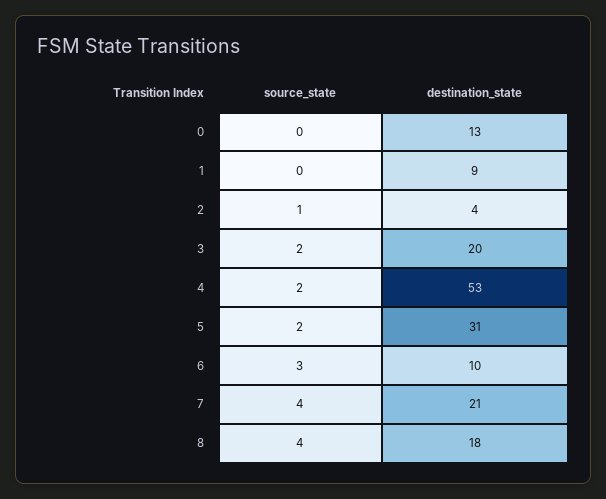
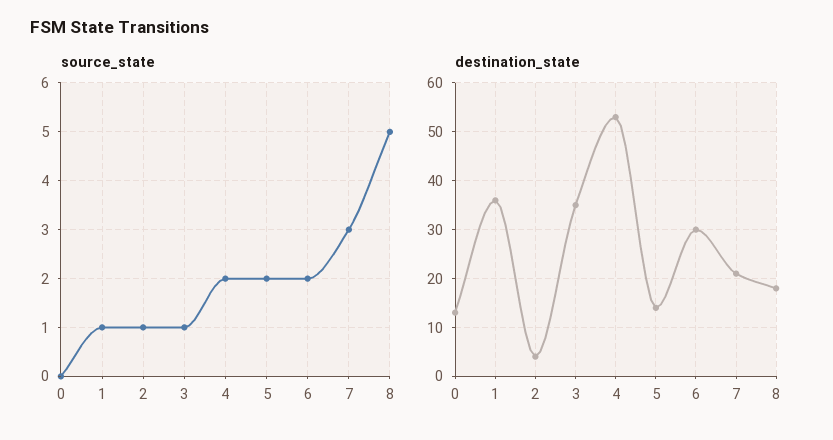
source_state, 1: 0 -> 1
destination_state, 1: 9 -> 35
source_state, 3: 2 -> 1
destination_state, 3: 20 -> 35
destination_state, 5: 31 -> 15
source_state, 6: 3 -> 2
destination_state, 6: 10 -> 30
source_state, 7: 4 -> 3
source_state, 8: 4 -> 5

